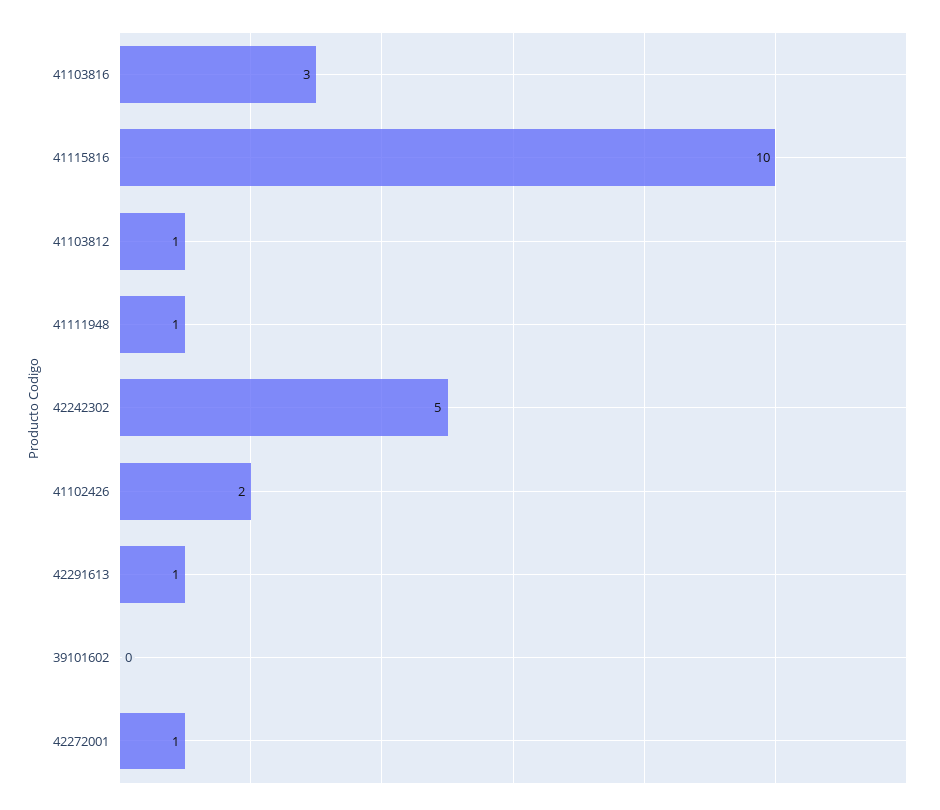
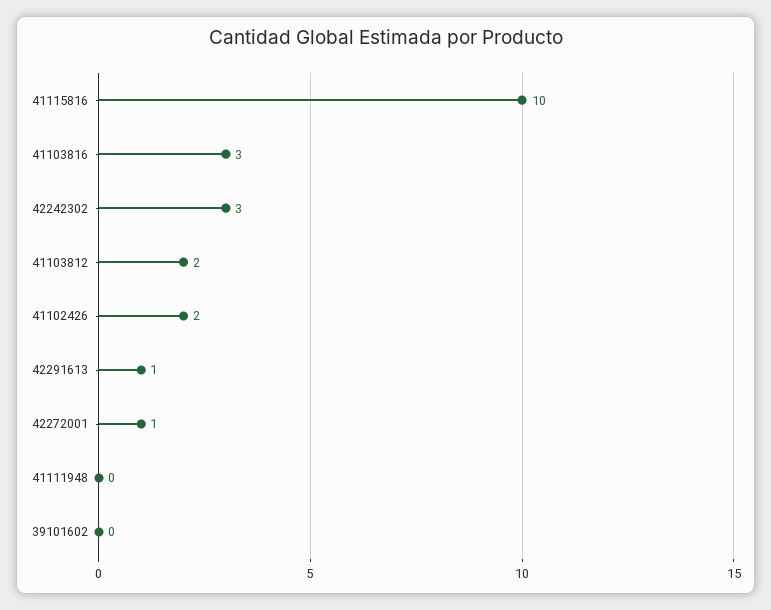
41103812: 1 -> 2
41111948: 1 -> 0
42242302: 5 -> 3

